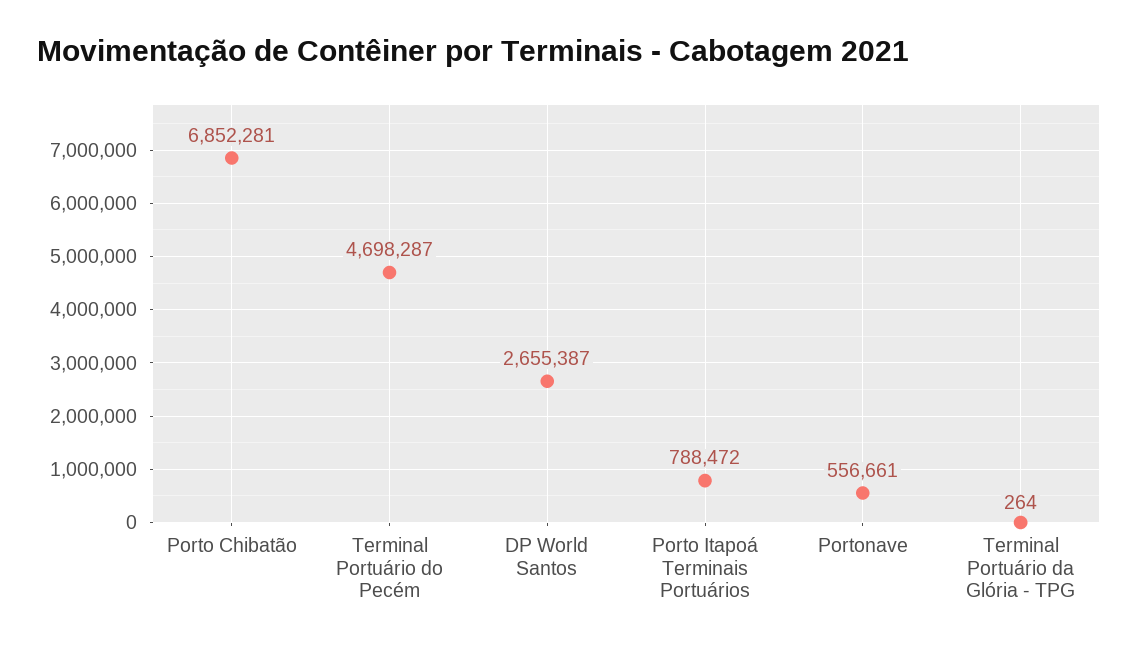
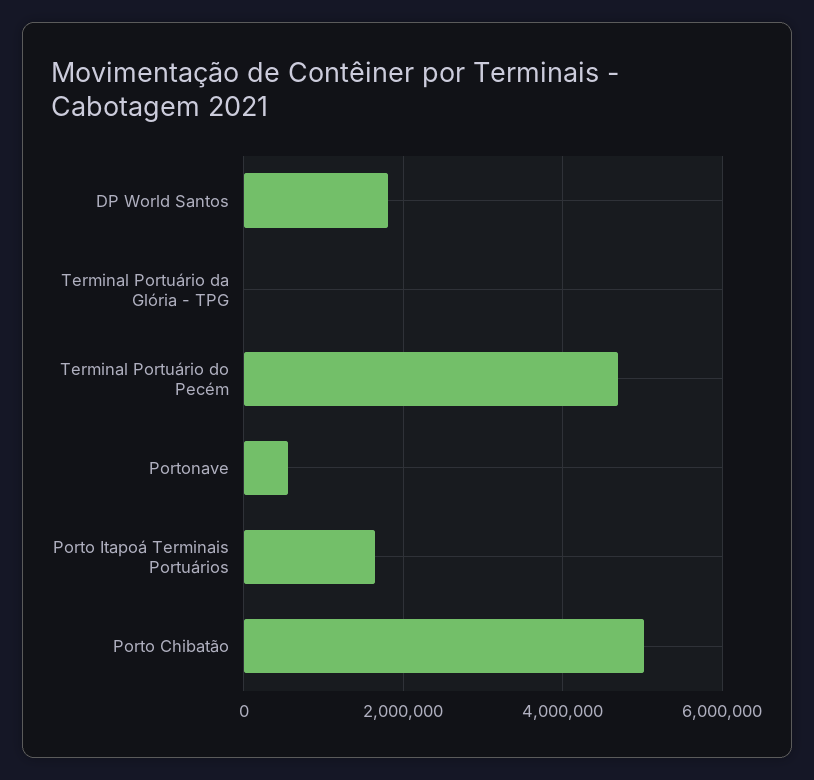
Porto Chibatão: 6852281 -> 5000000
DP World Santos: 2655387 -> 1800000
Porto Itapoá Terminais Portuários: 788472 -> 1600000

